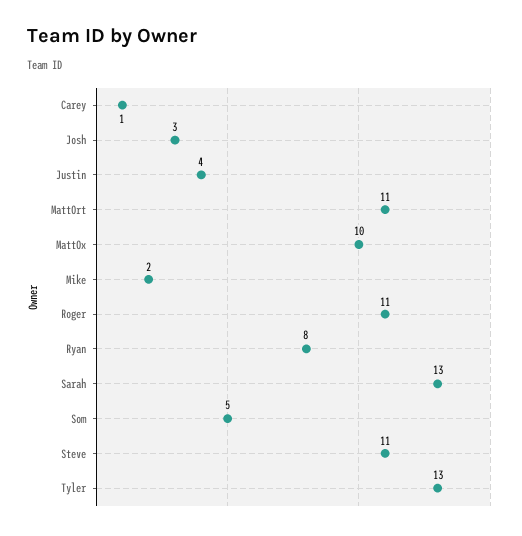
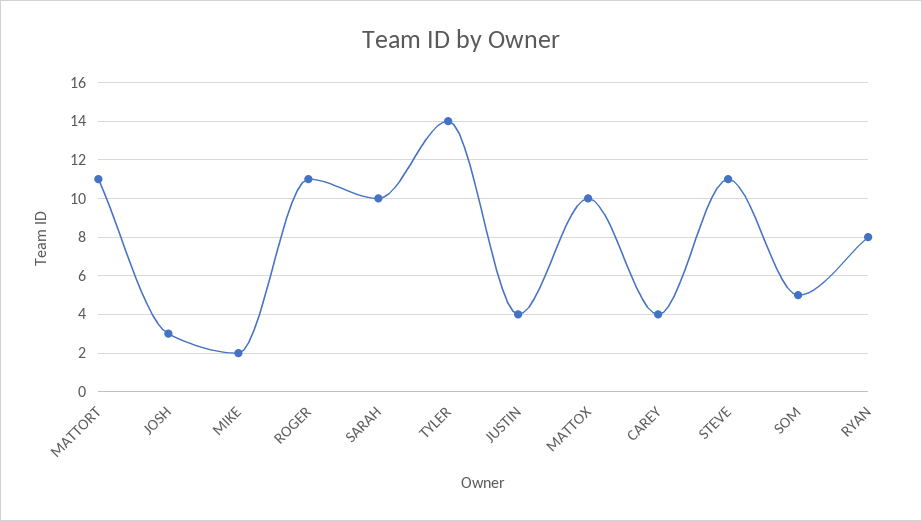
Carey: 1 -> 4
Sarah: 13 -> 10
Tyler: 13 -> 14

